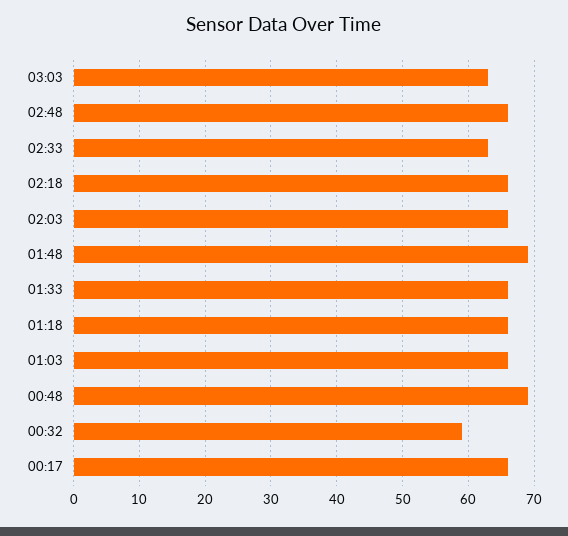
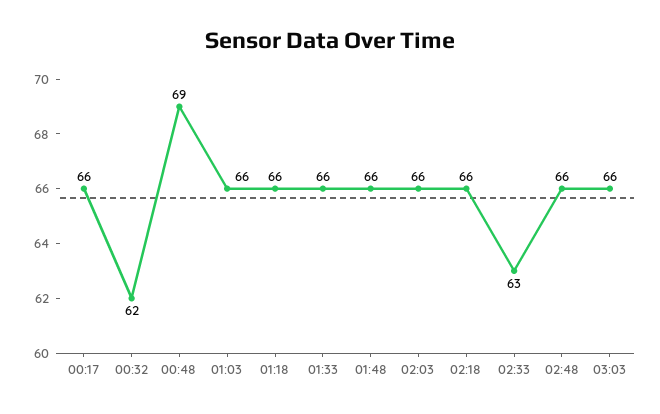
03:03: 63 -> 66
01:48: 69 -> 66
00:32: 59 -> 62

